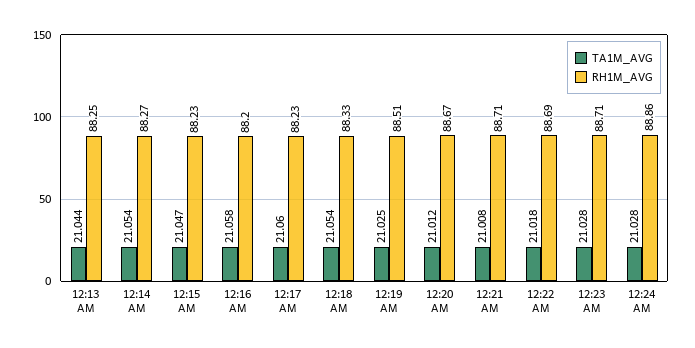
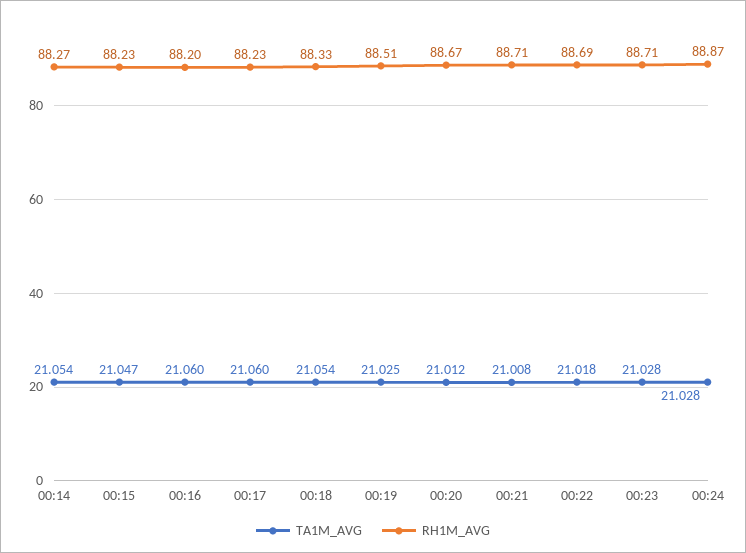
TA1M_AVG, 12:13 AM: 21.044 -> none
RH1M_AVG, 12:13 AM: 88.25 -> none
TA1M_AVG, 12:16 AM: 21.058 -> 21.06
RH1M_AVG, 12:24 AM: 88.86 -> 88.87

